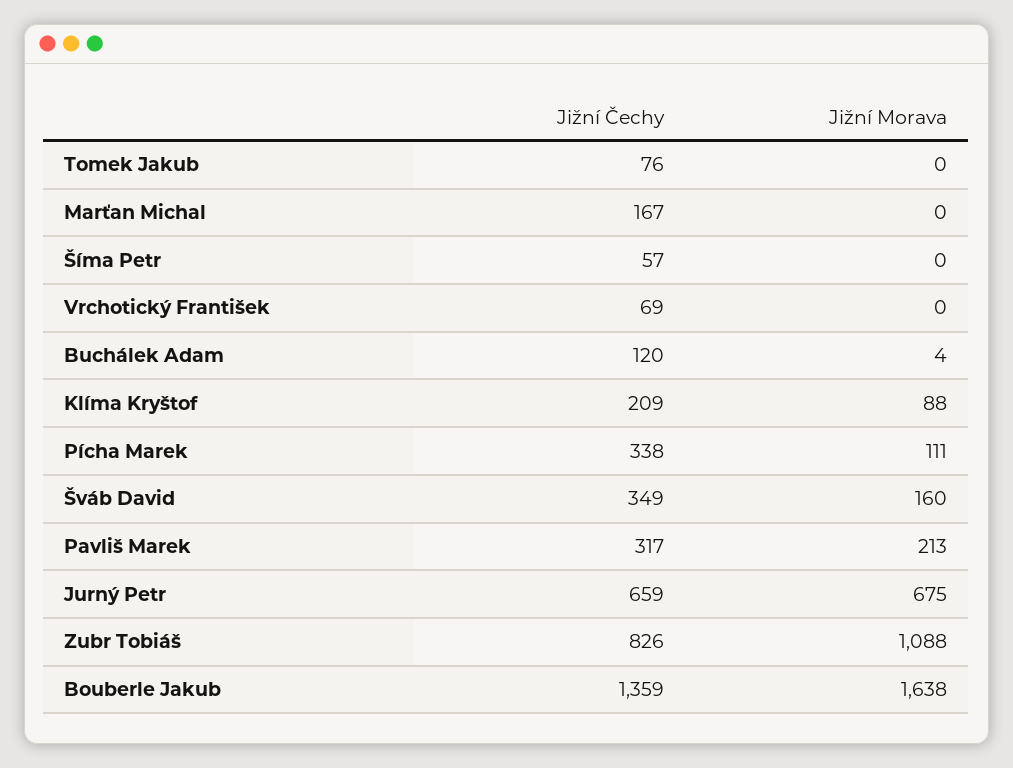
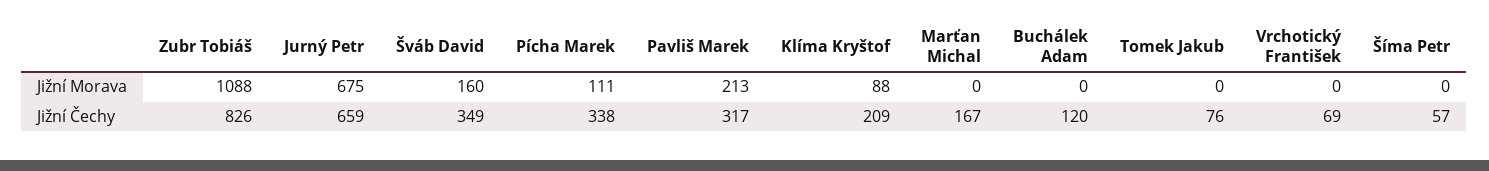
Jižní Morava, Buchálek Adam: 4 -> 0
Jižní Čechy, Bouberle Jakub: 1359 -> none
Jižní Morava, Bouberle Jakub: 1638 -> none

